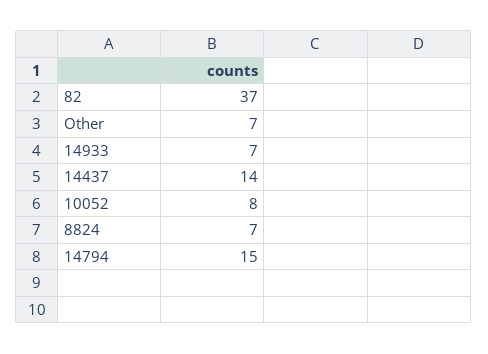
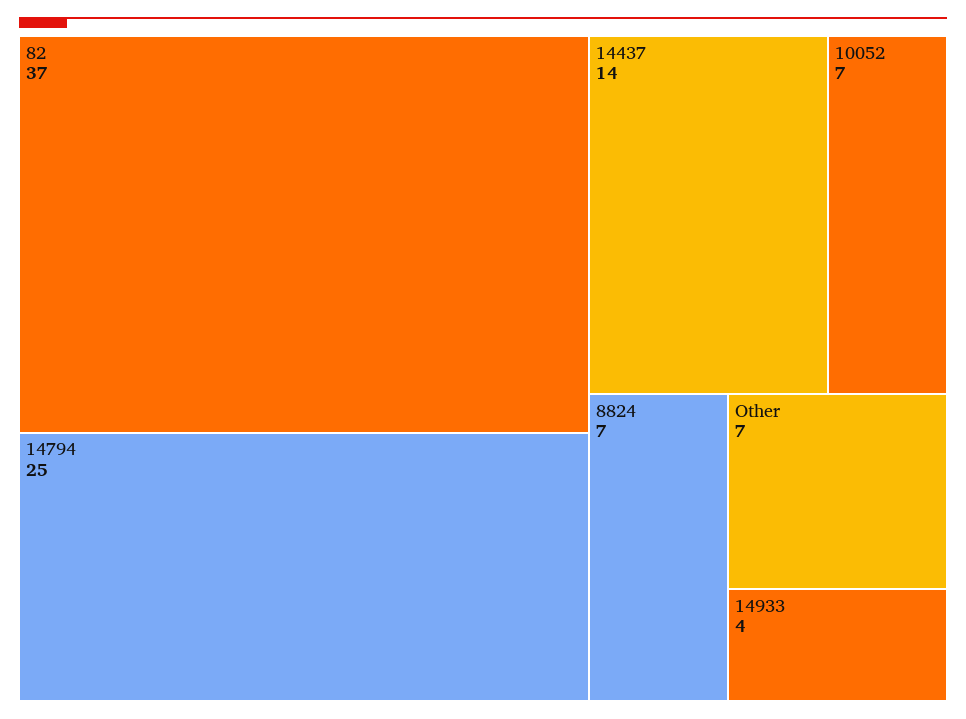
14933: 7 -> 4
10052: 8 -> 7
14794: 15 -> 25

